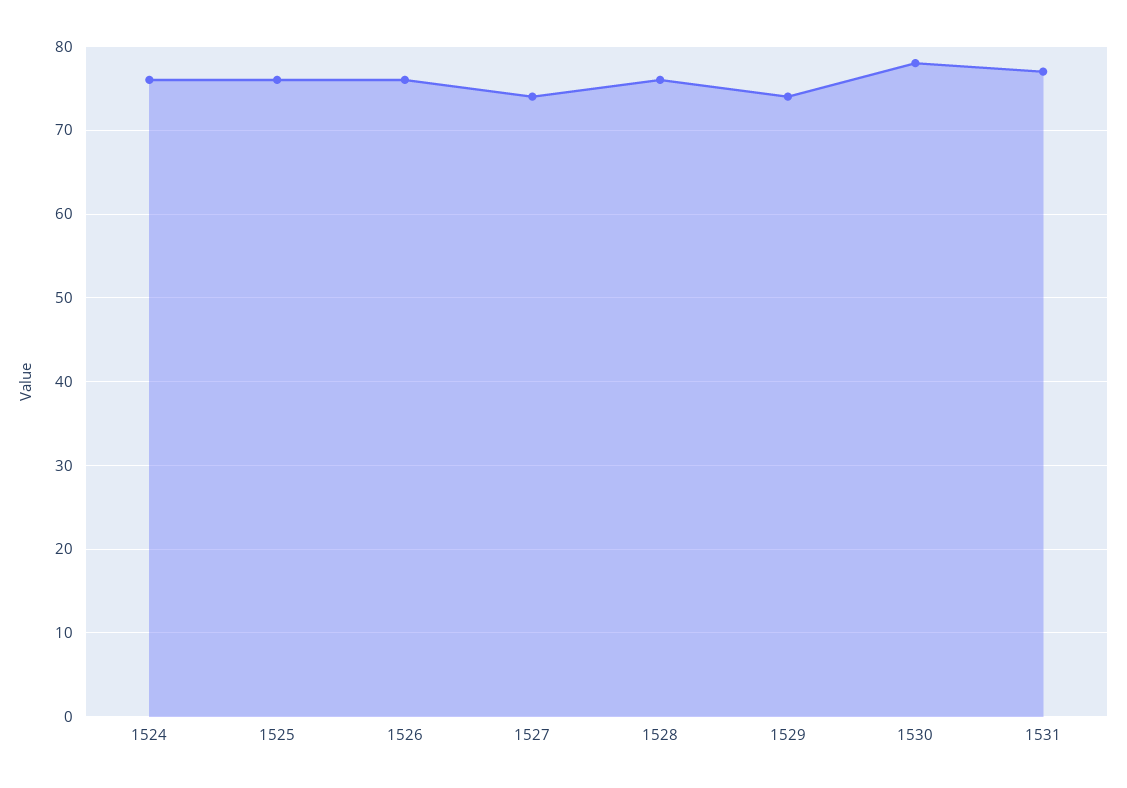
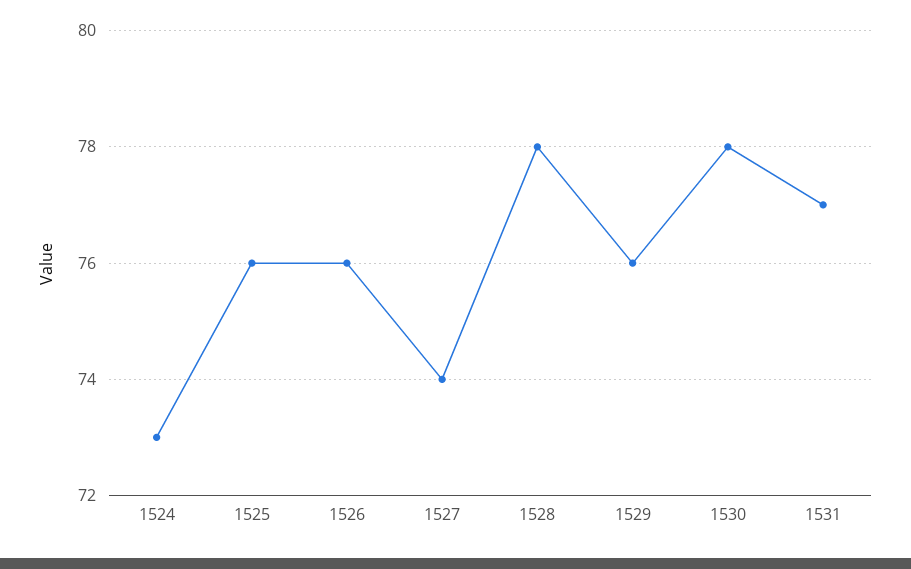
1524: 76 -> 73
1528: 76 -> 78
1529: 74 -> 76

